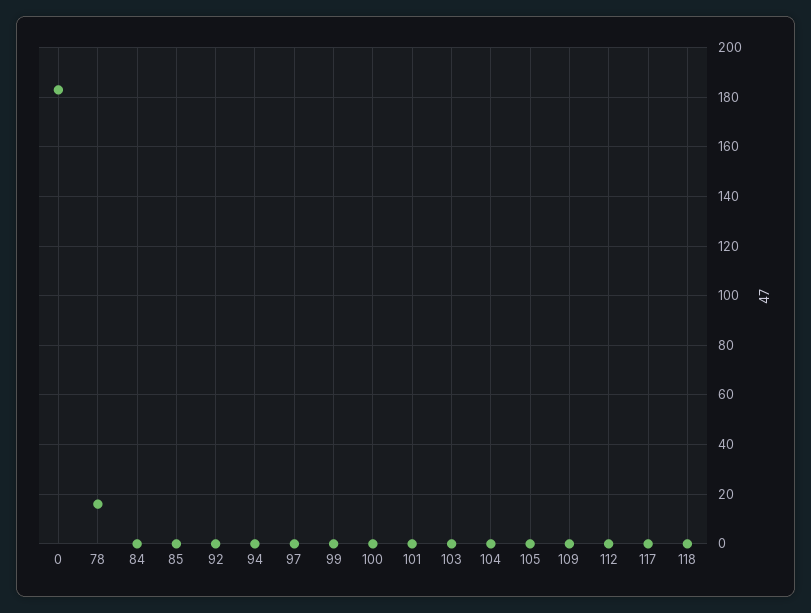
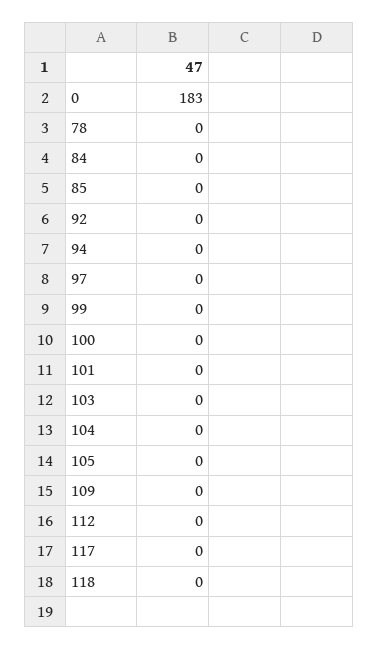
78: 15 -> 0

